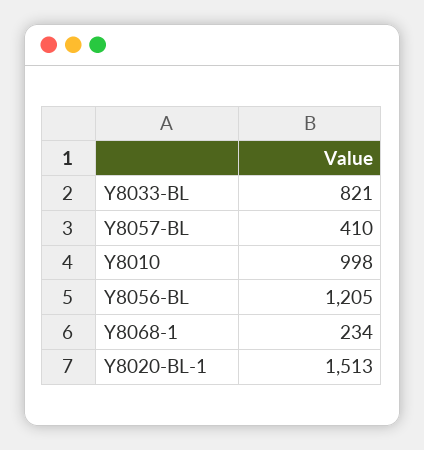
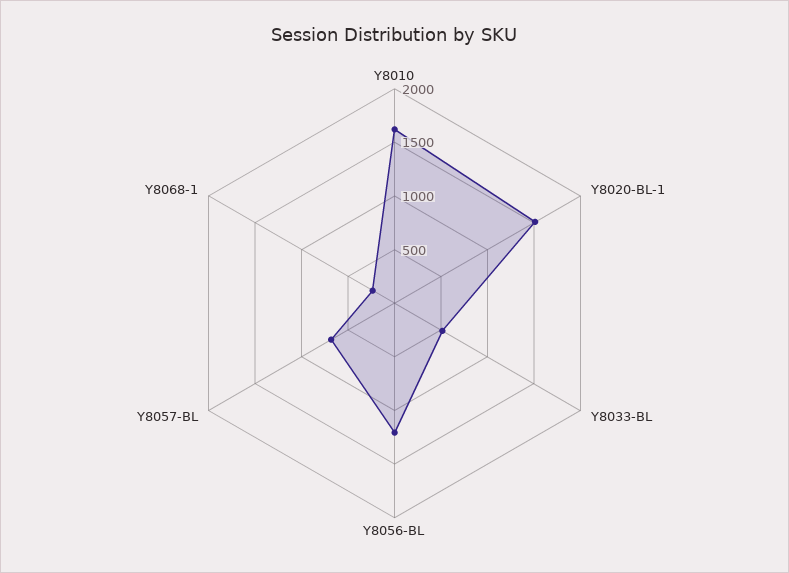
Y8033-BL: 821 -> 500
Y8057-BL: 410 -> 700
Y8010: 998 -> 1600

